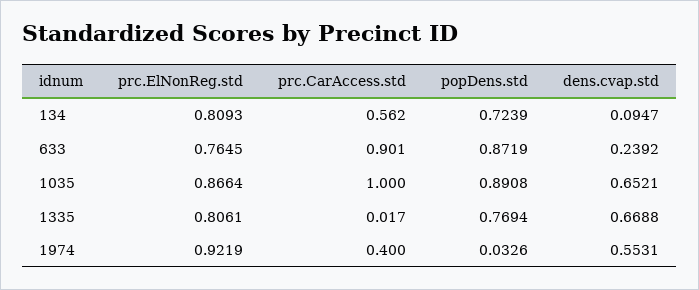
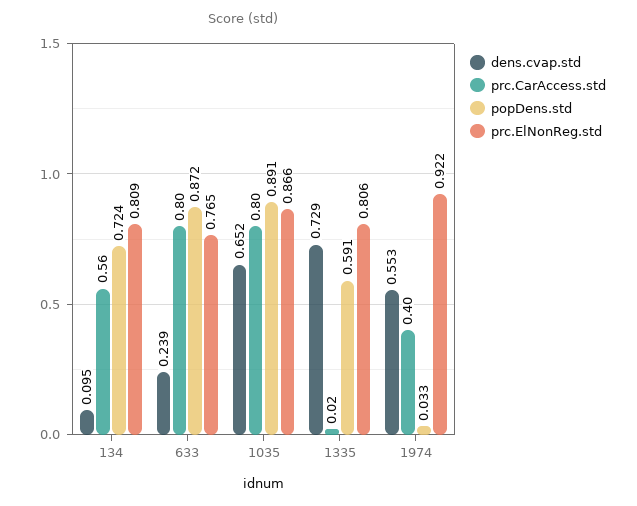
prc.CarAccess.std, 633: 0.901 -> 0.8
prc.CarAccess.std, 1035: 1 -> 0.8
popDens.std, 1335: 0.7694 -> 0.591
dens.cvap.std, 1335: 0.6688 -> 0.729

